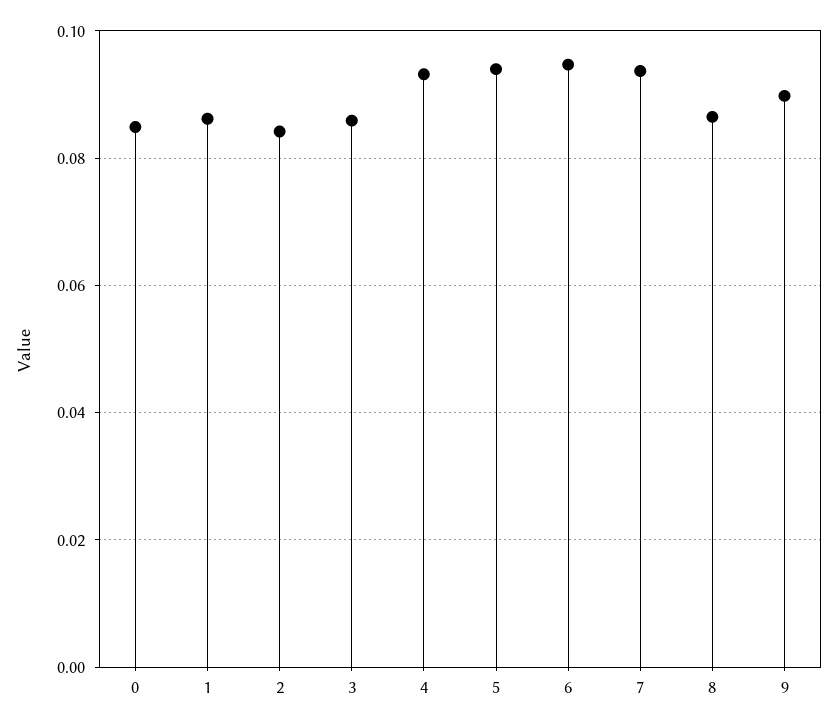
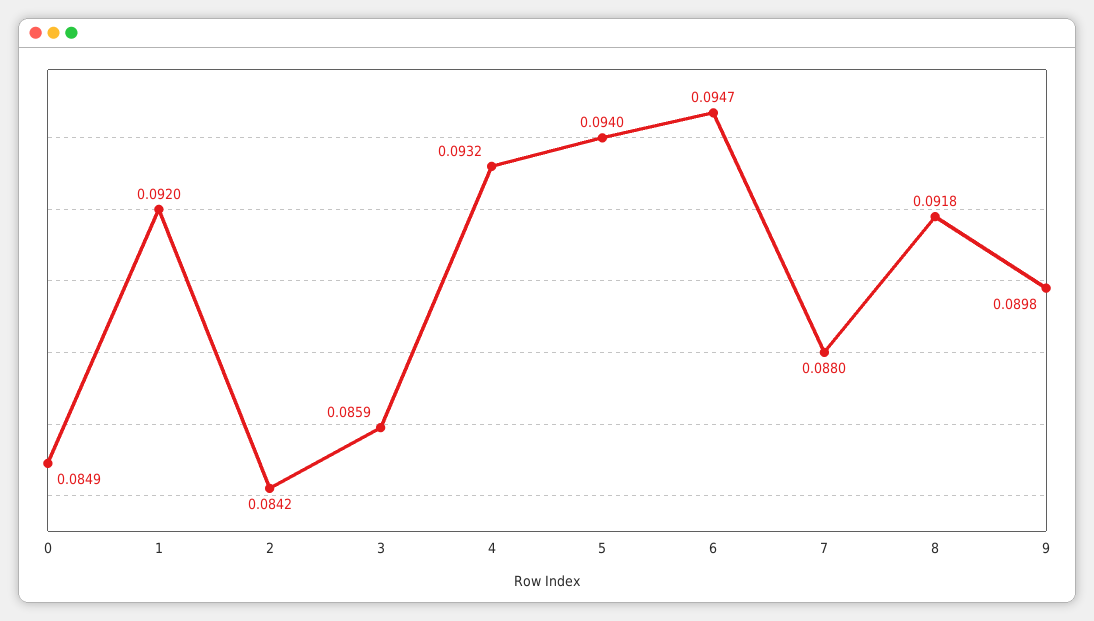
1: 0.086 -> 0.092
7: 0.094 -> 0.088
8: 0.086 -> 0.0918

